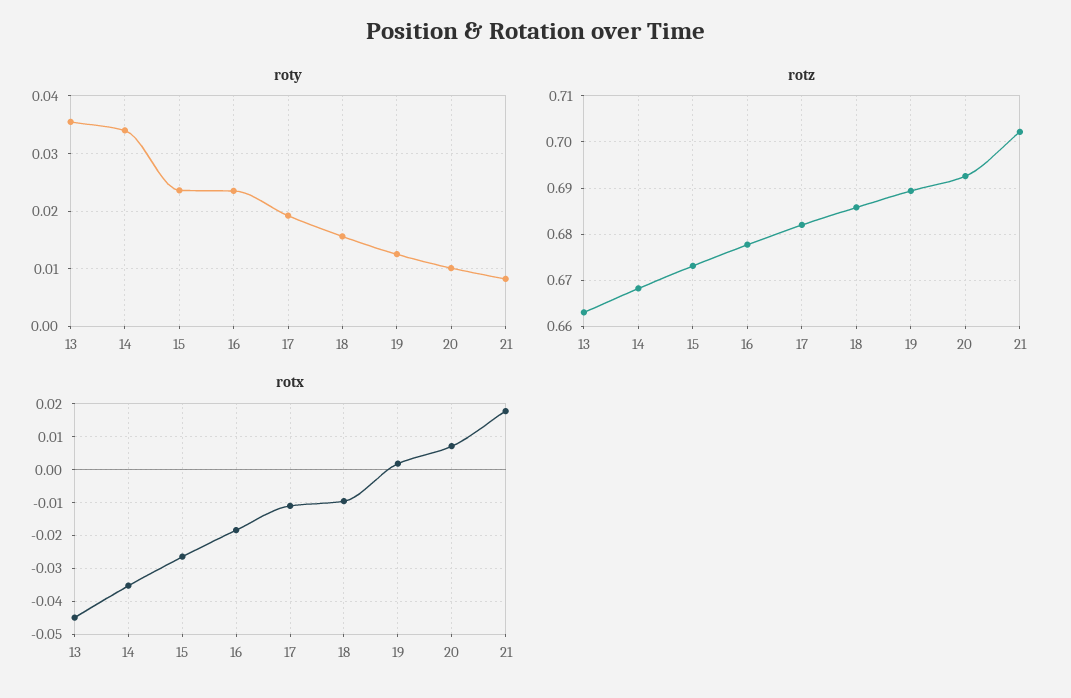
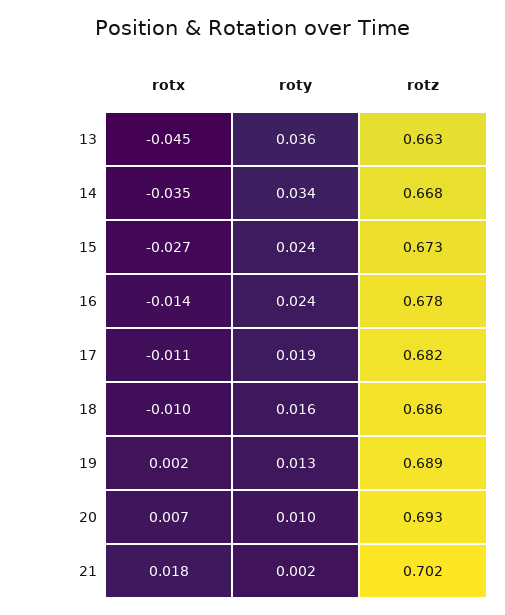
roty, 21: 0.008 -> 0.002
rotx, 16: -0.018 -> -0.014

